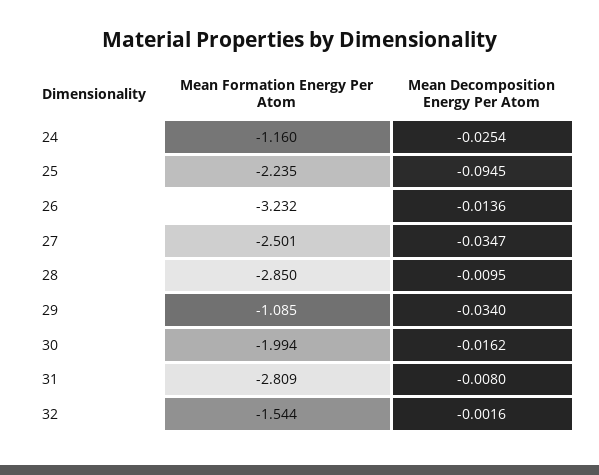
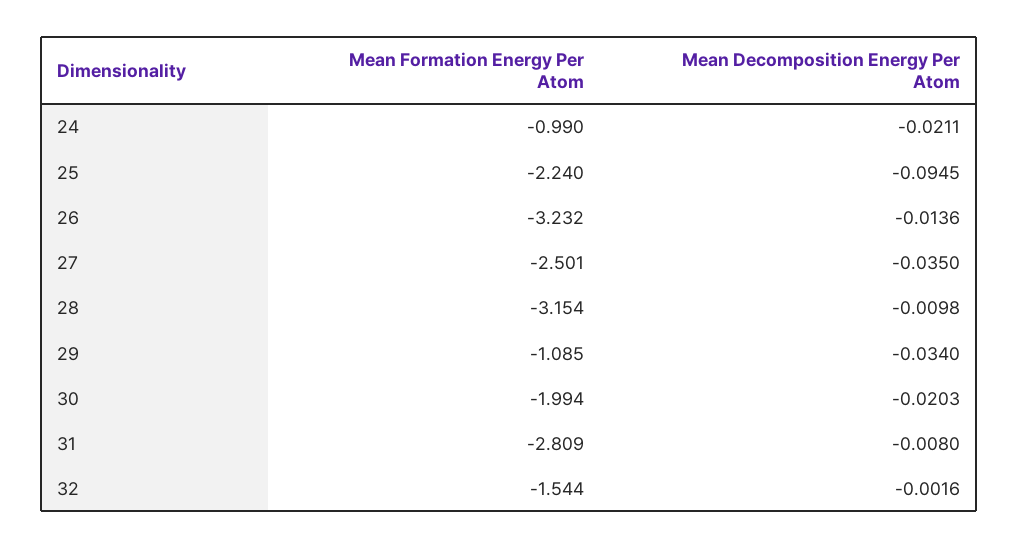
Mean Formation Energy Per Atom, 24: -1.16 -> -0.99
Mean Decomposition Energy Per Atom, 24: -0.0254 -> -0.0211
Mean Formation Energy Per Atom, 25: -2.235 -> -2.24
Mean Decomposition Energy Per Atom, 27: -0.0347 -> -0.035
Mean Formation Energy Per Atom, 28: -2.85 -> -3.154
Mean Decomposition Energy Per Atom, 28: -0.0095 -> -0.0098
Mean Decomposition Energy Per Atom, 30: -0.0162 -> -0.0203

